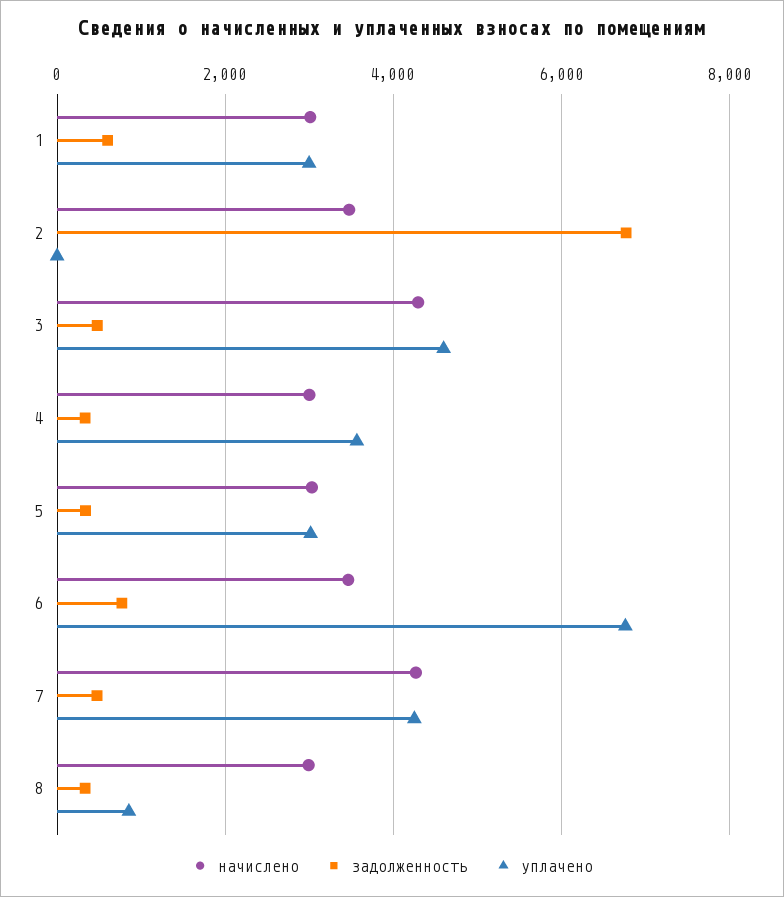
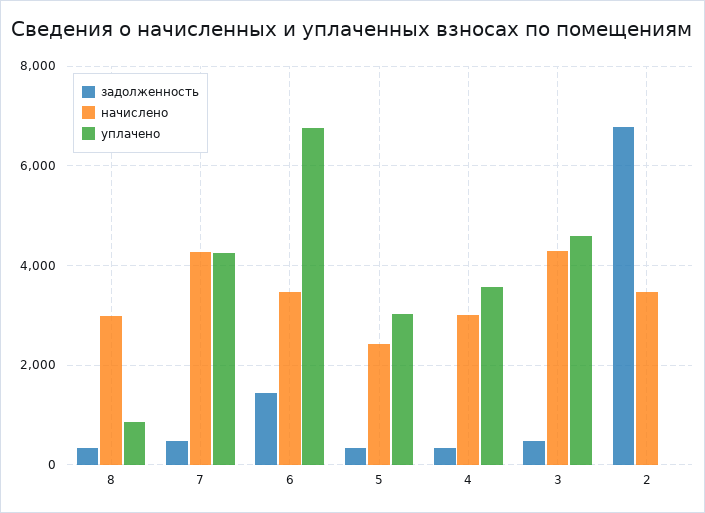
начислено, 1: 3000 -> none
задолженность, 1: 600 -> none
уплачено, 1: 3000 -> none
начислено, 5: 3000 -> 2400
задолженность, 6: 800 -> 1400

